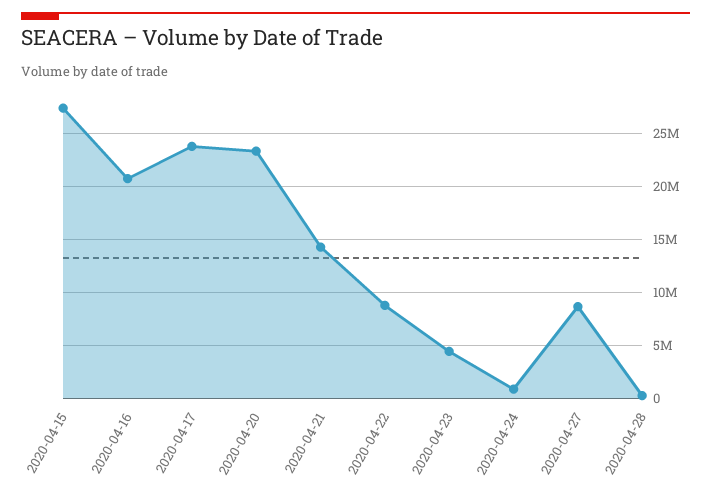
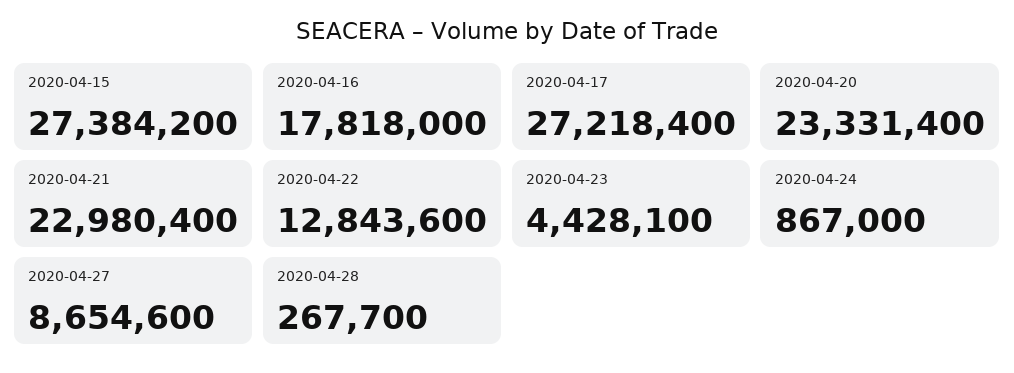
2020-04-16: 21000000 -> 17818000
2020-04-17: 24000000 -> 27218400
2020-04-21: 14000000 -> 22980400
2020-04-22: 9000000 -> 12843600

